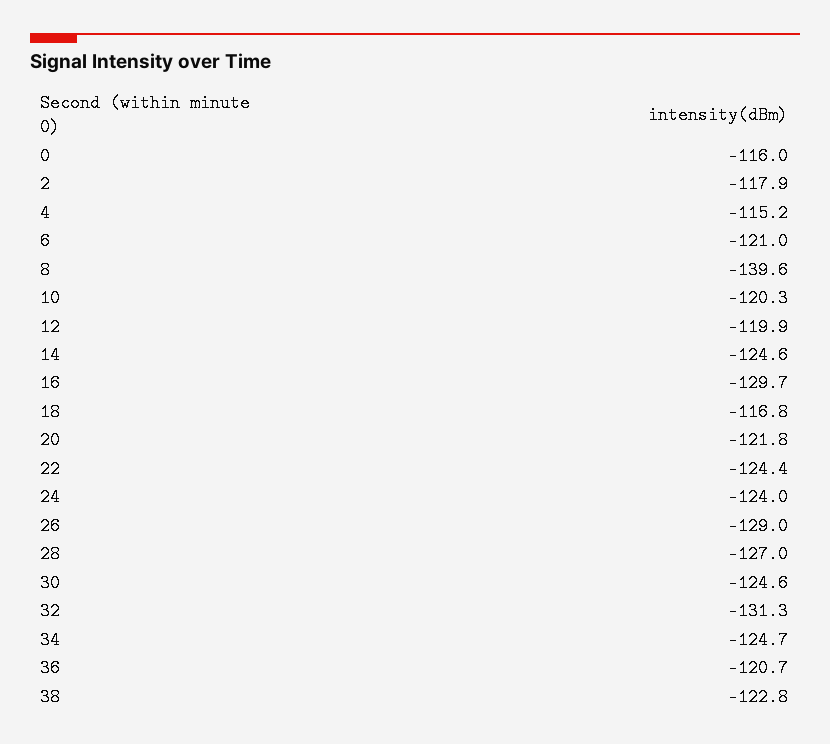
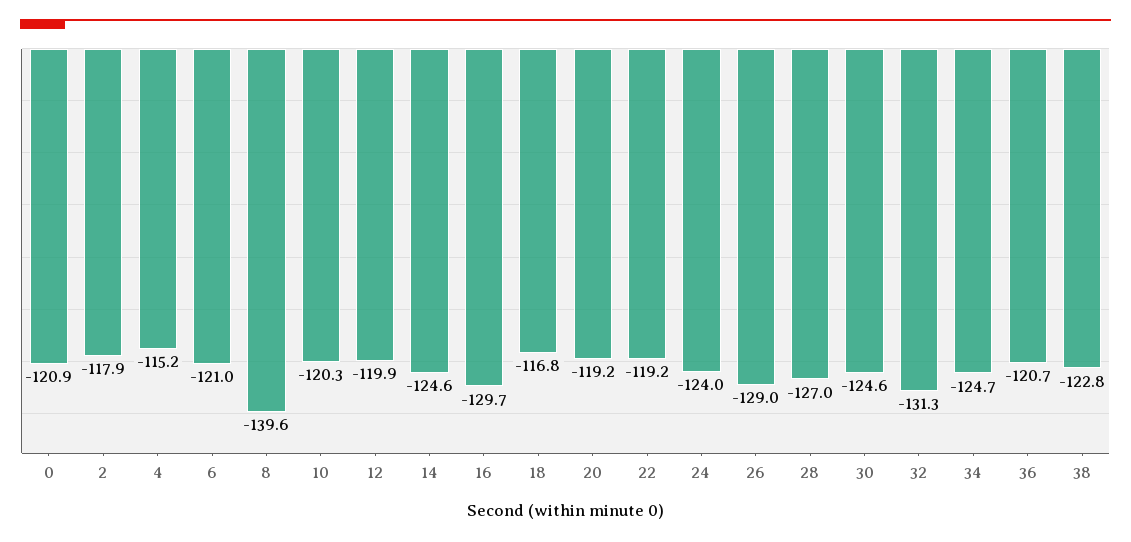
0: -116 -> -120.9
20: -121.8 -> -119.2
22: -124.4 -> -119.2

